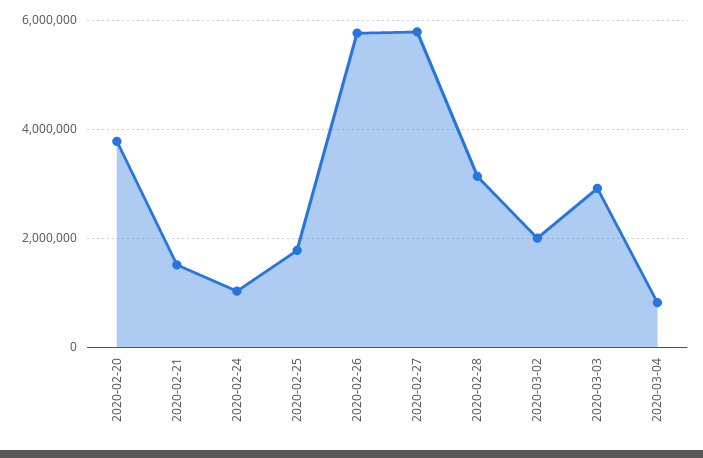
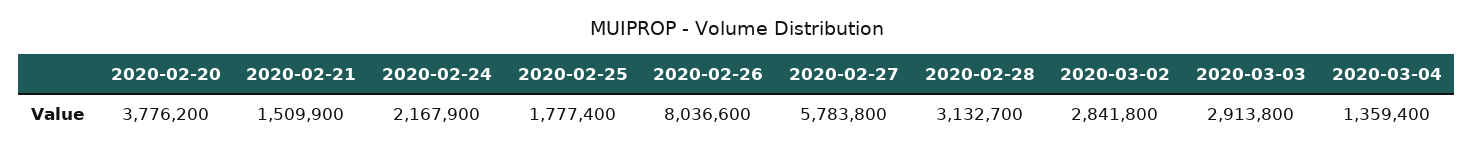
2020-02-24: 1000000 -> 2167900
2020-02-26: 5800000 -> 8036600
2020-03-02: 2000000 -> 2841800
2020-03-04: 800000 -> 1359400

